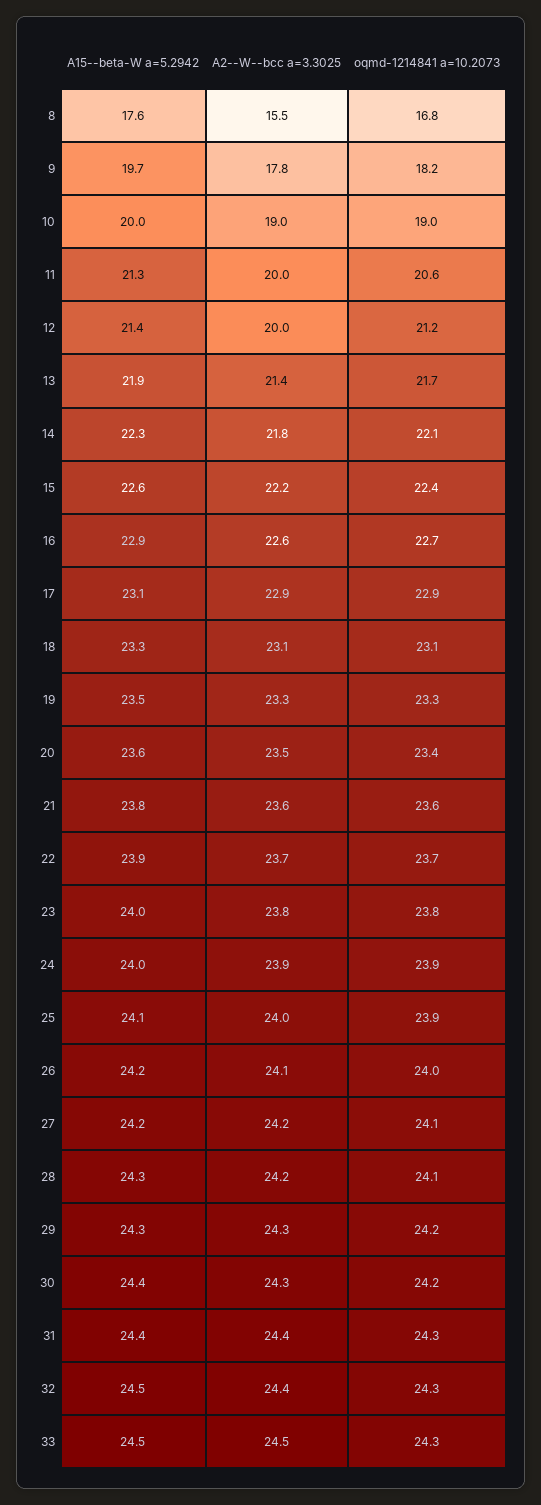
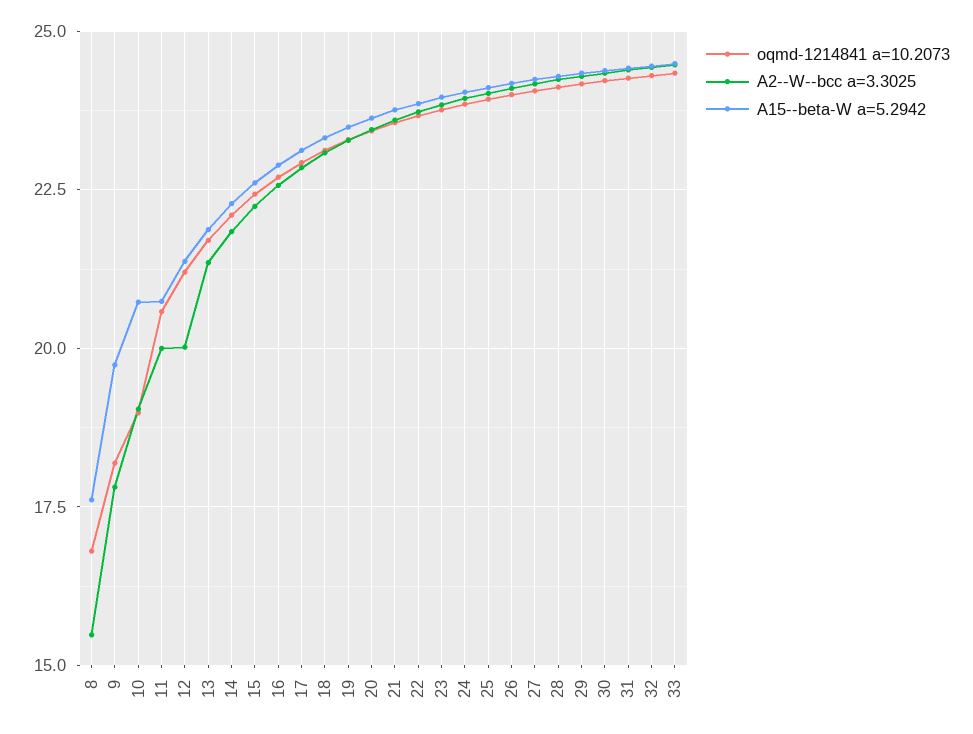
A15--beta-W a=5.2942, 10: 20 -> 20.75
A15--beta-W a=5.2942, 11: 21.3 -> 20.75

